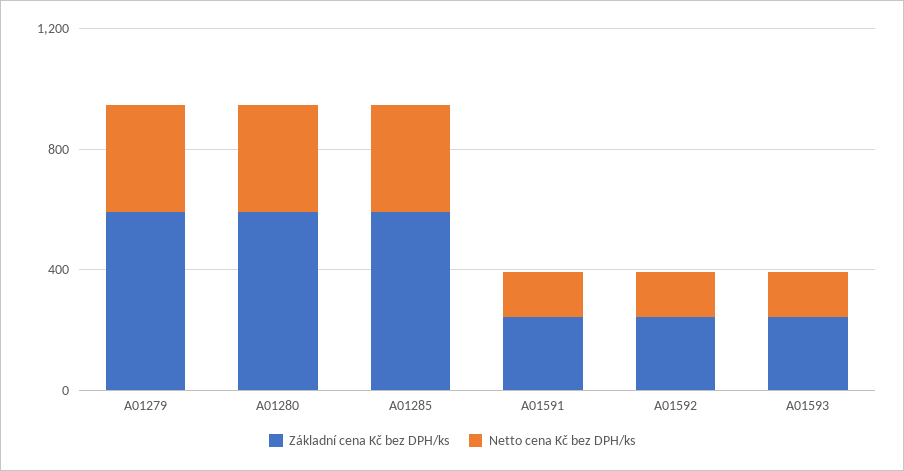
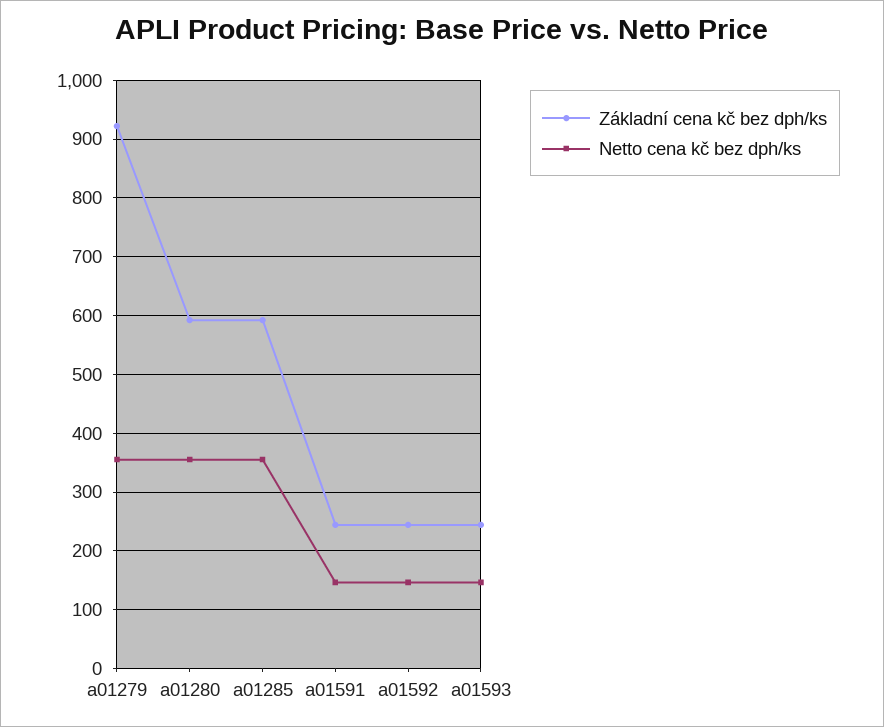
Základní cena Kč bez DPH/ks, A01279: 600 -> 920

